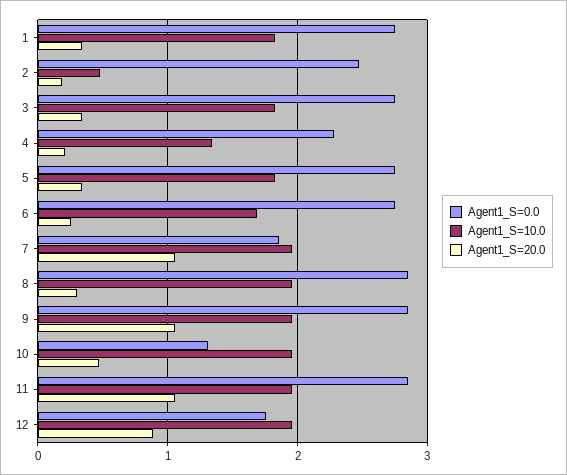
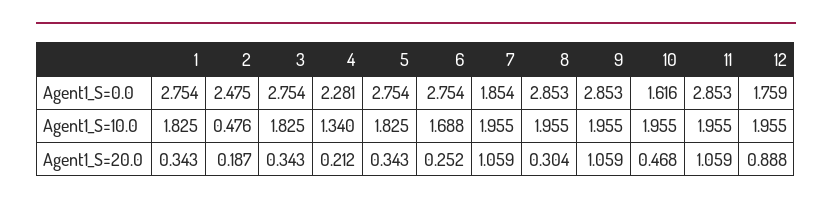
Agent1_S=0.0, 10: 1.3 -> 1.616

